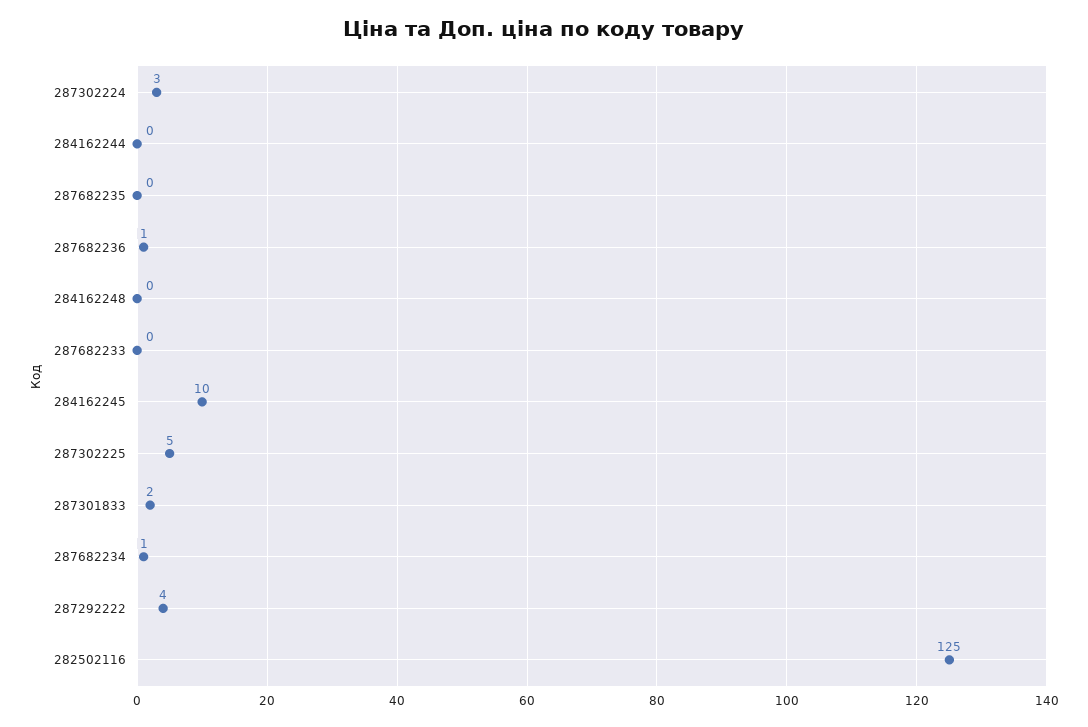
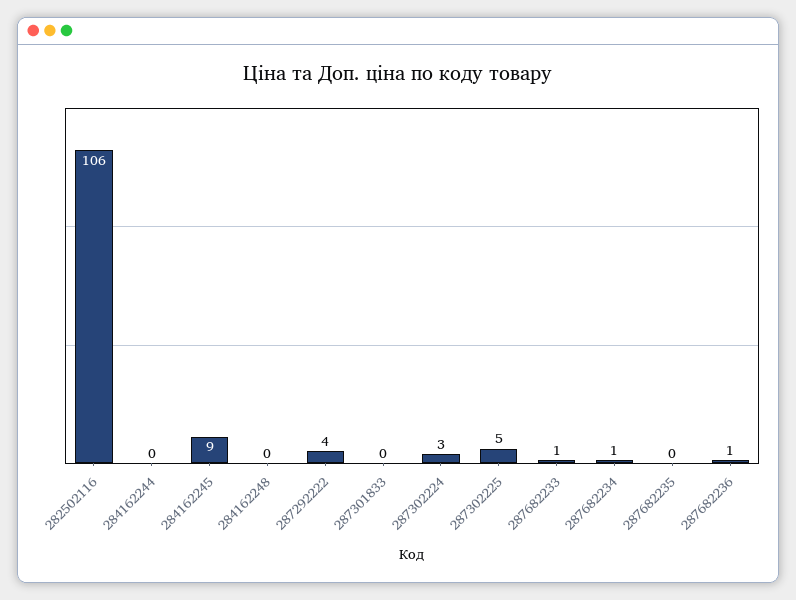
287682233: 0 -> 1
284162245: 10 -> 9
287301833: 2 -> 0
282502116: 125 -> 106

